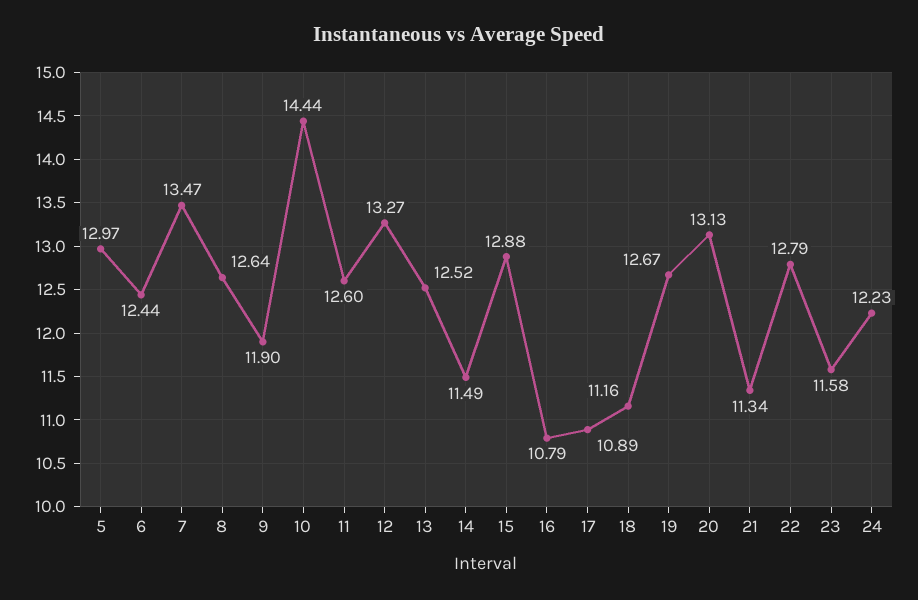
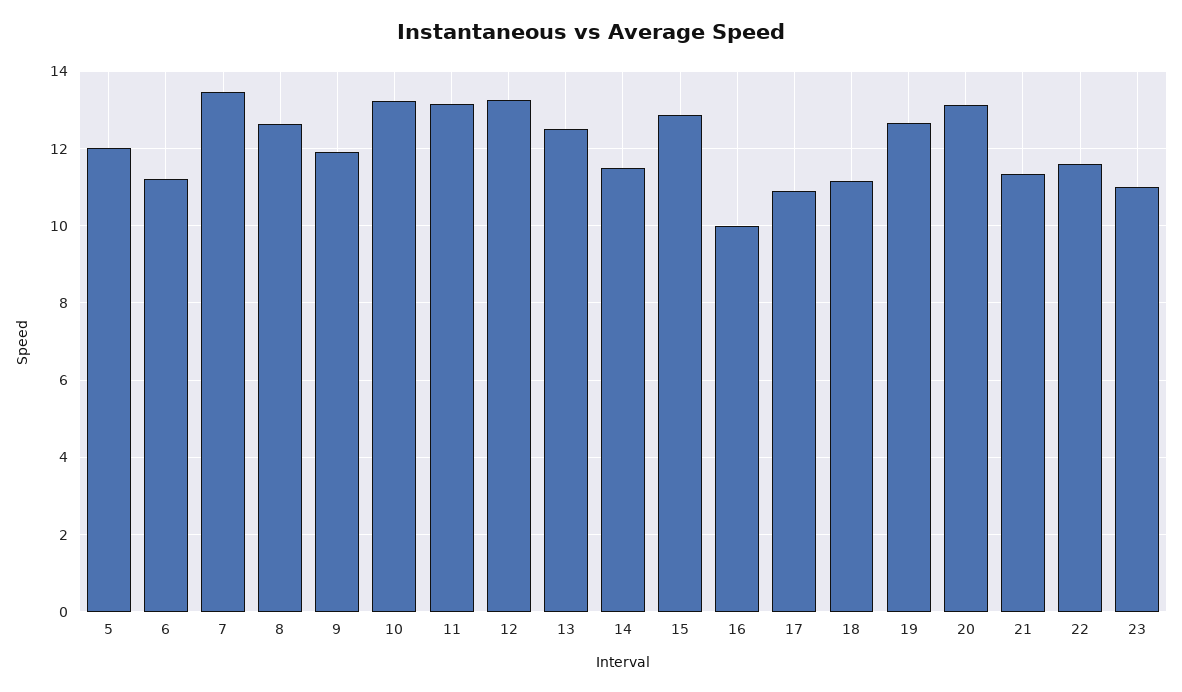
5: 12.97 -> 12
6: 12.44 -> 11.2
10: 14.44 -> 13.2
11: 12.6 -> 13.2
16: 10.79 -> 10
22: 12.79 -> 11.6
23: 11.58 -> 11
24: 12.23 -> none

